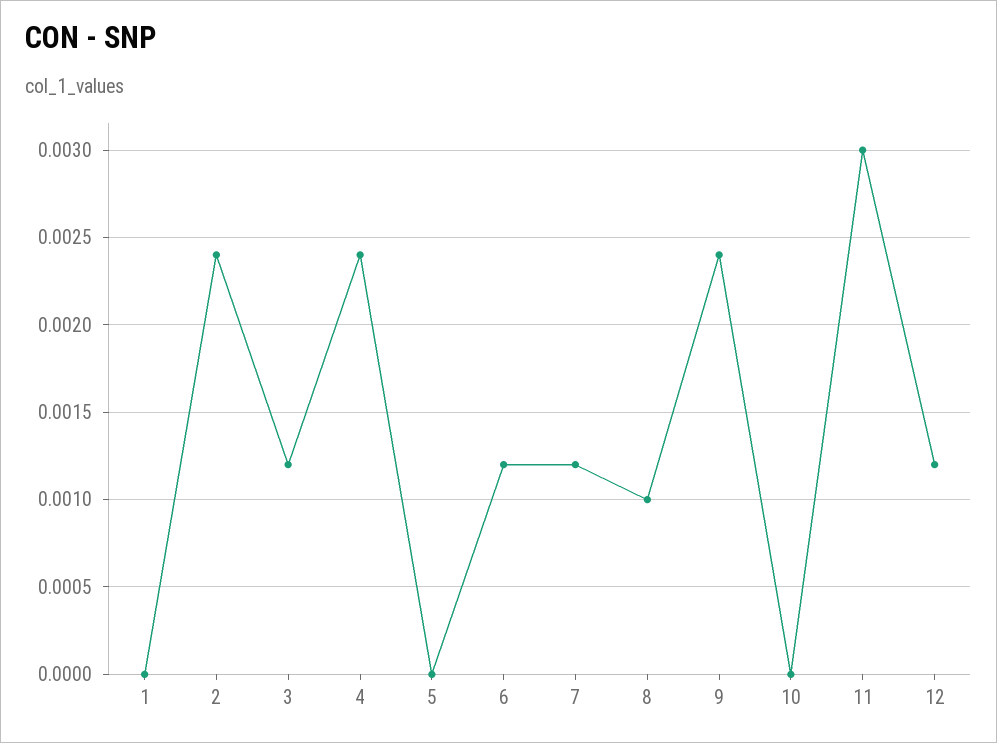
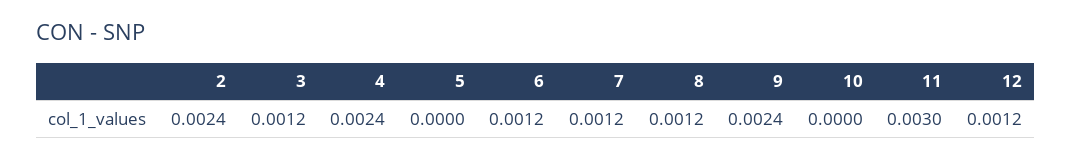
1: 0 -> none
8: 0.001 -> 0.0012

